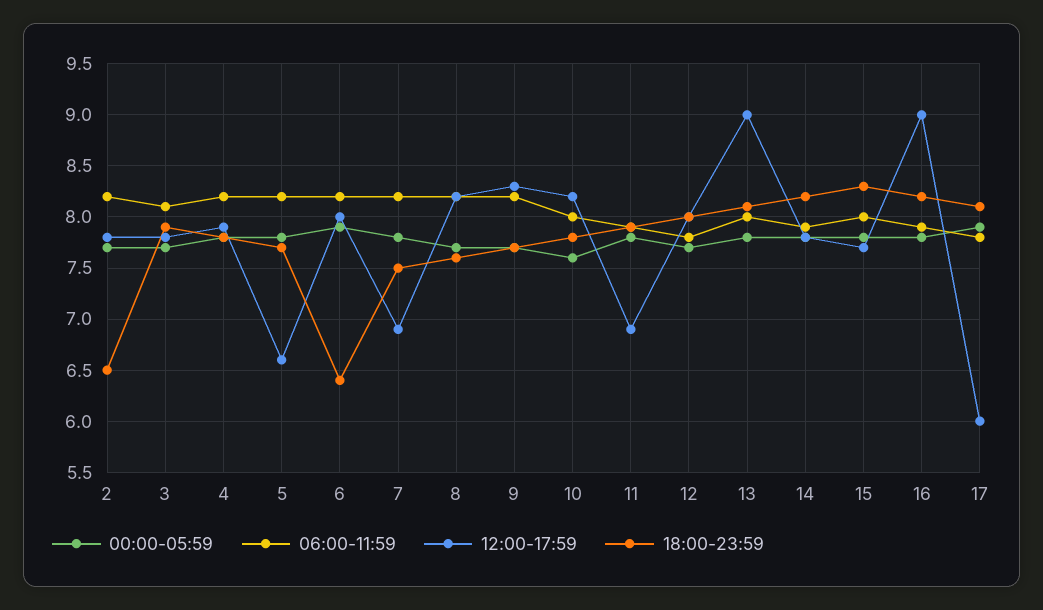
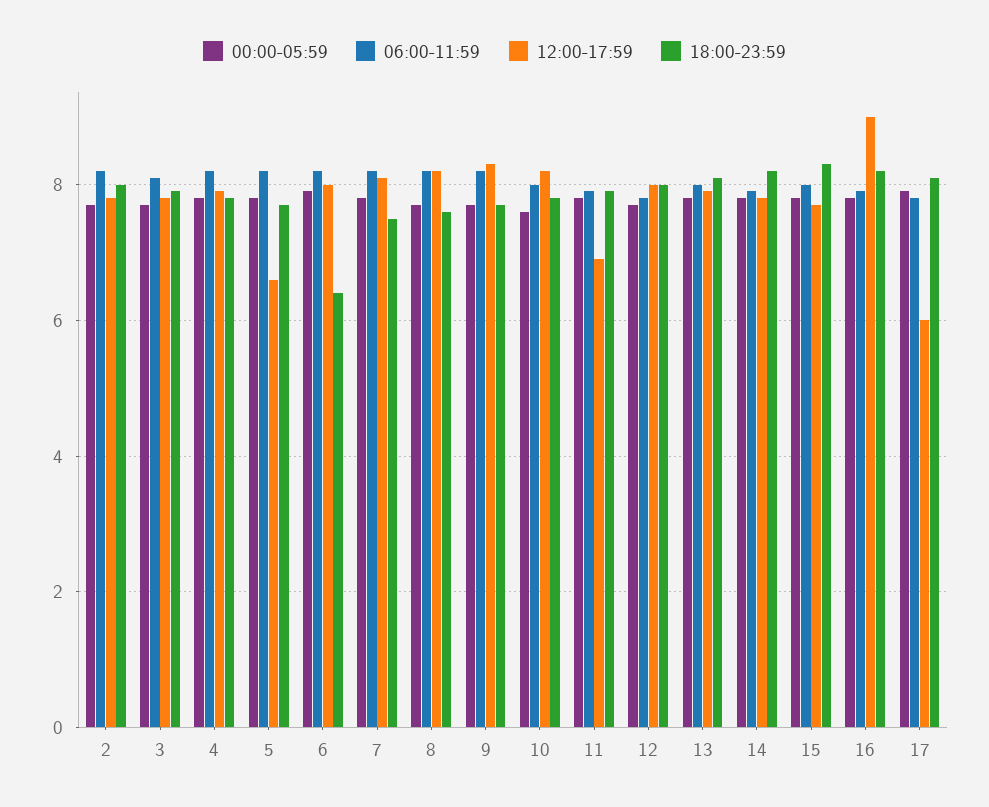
18:00-23:59, 2: 6.5 -> 8
12:00-17:59, 7: 6.9 -> 8
12:00-17:59, 13: 9 -> 8

